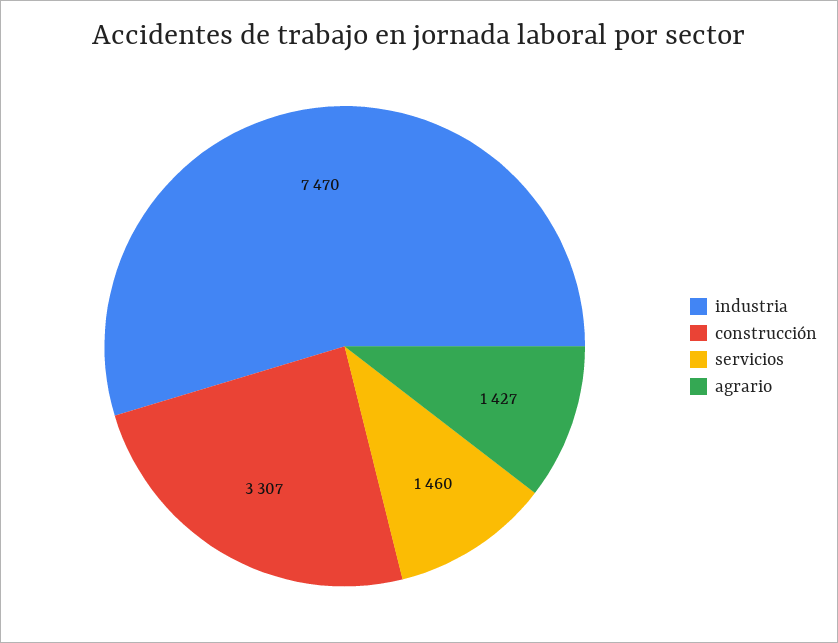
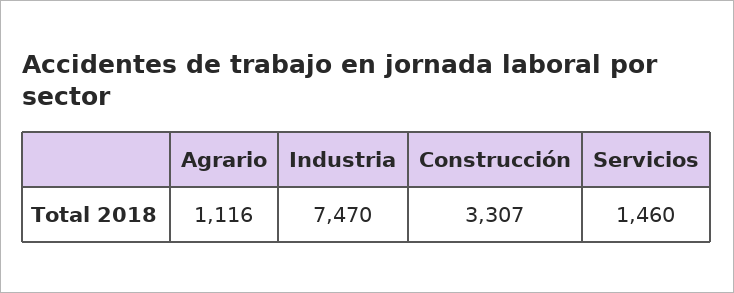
agrario: 1427 -> 1116

